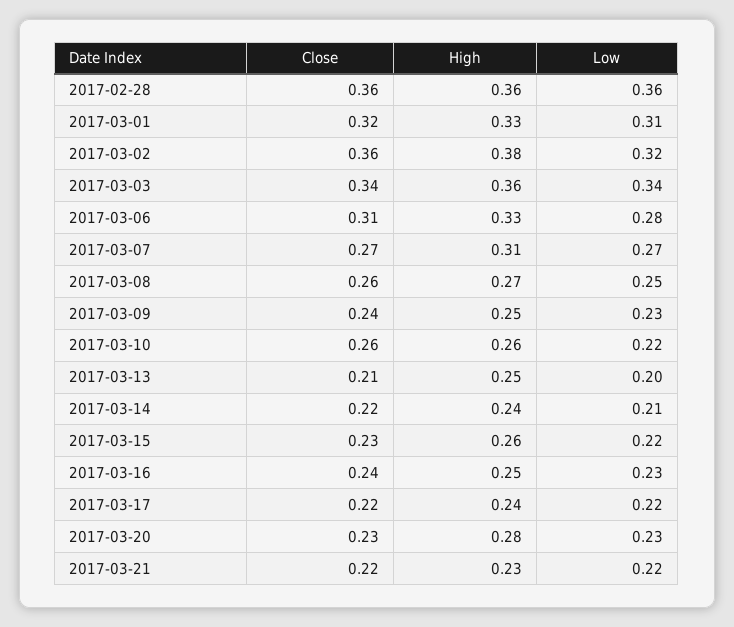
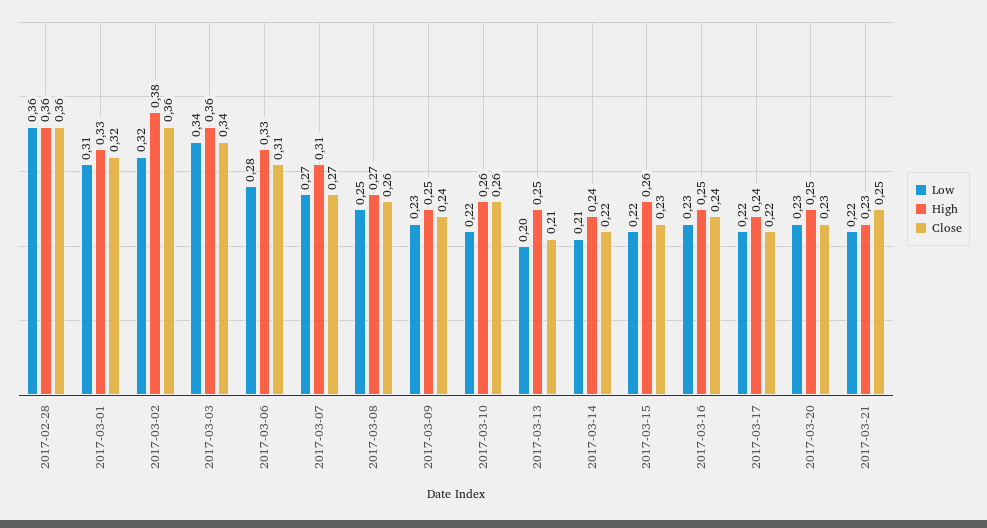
High, 2017-03-20: 0.28 -> 0.25
Close, 2017-03-21: 0.22 -> 0.25

